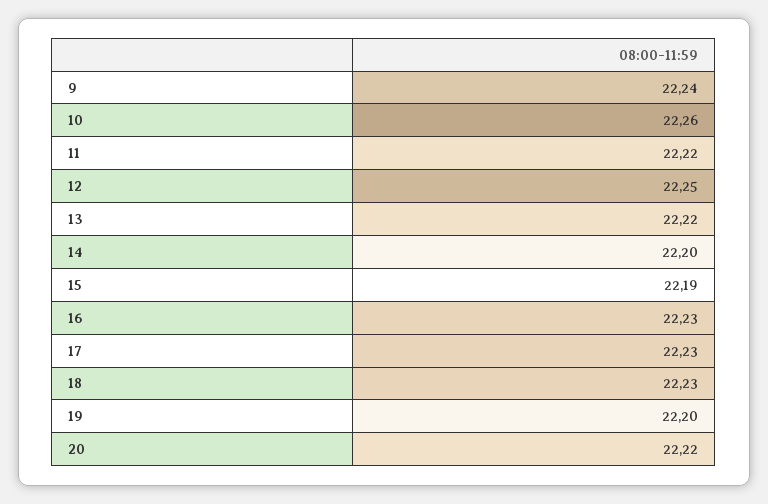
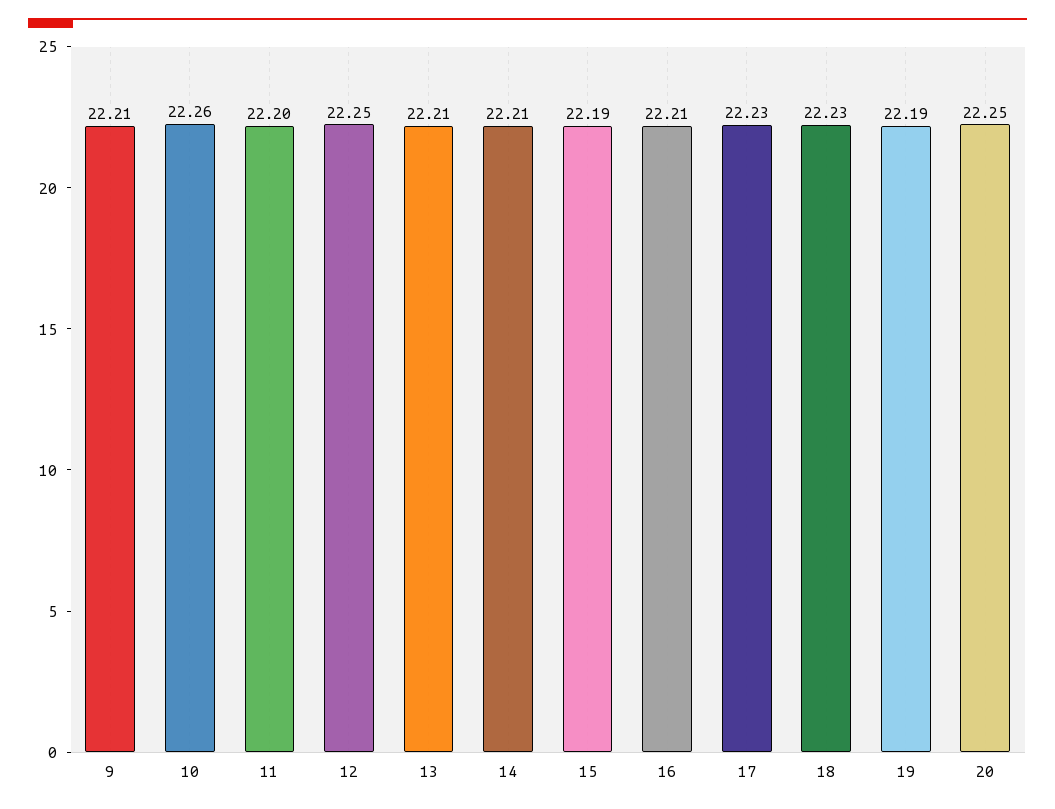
9: 22.24 -> 22.21
11: 22.22 -> 22.2
13: 22.22 -> 22.21
14: 22.2 -> 22.21
16: 22.23 -> 22.21
19: 22.2 -> 22.19
20: 22.22 -> 22.25

